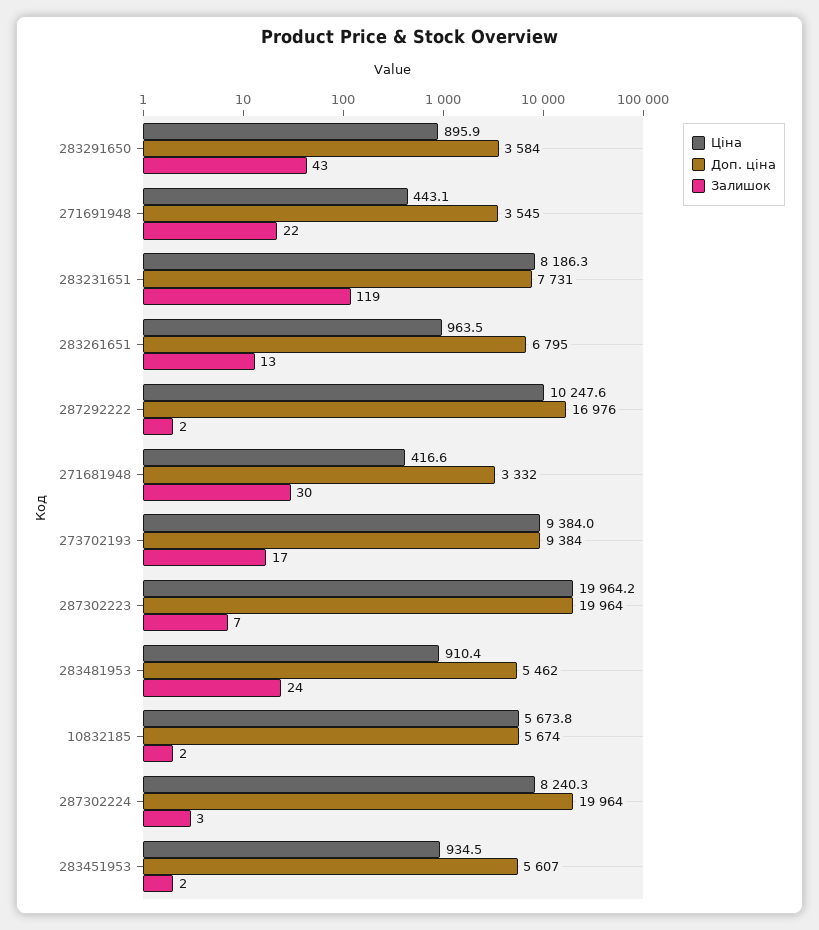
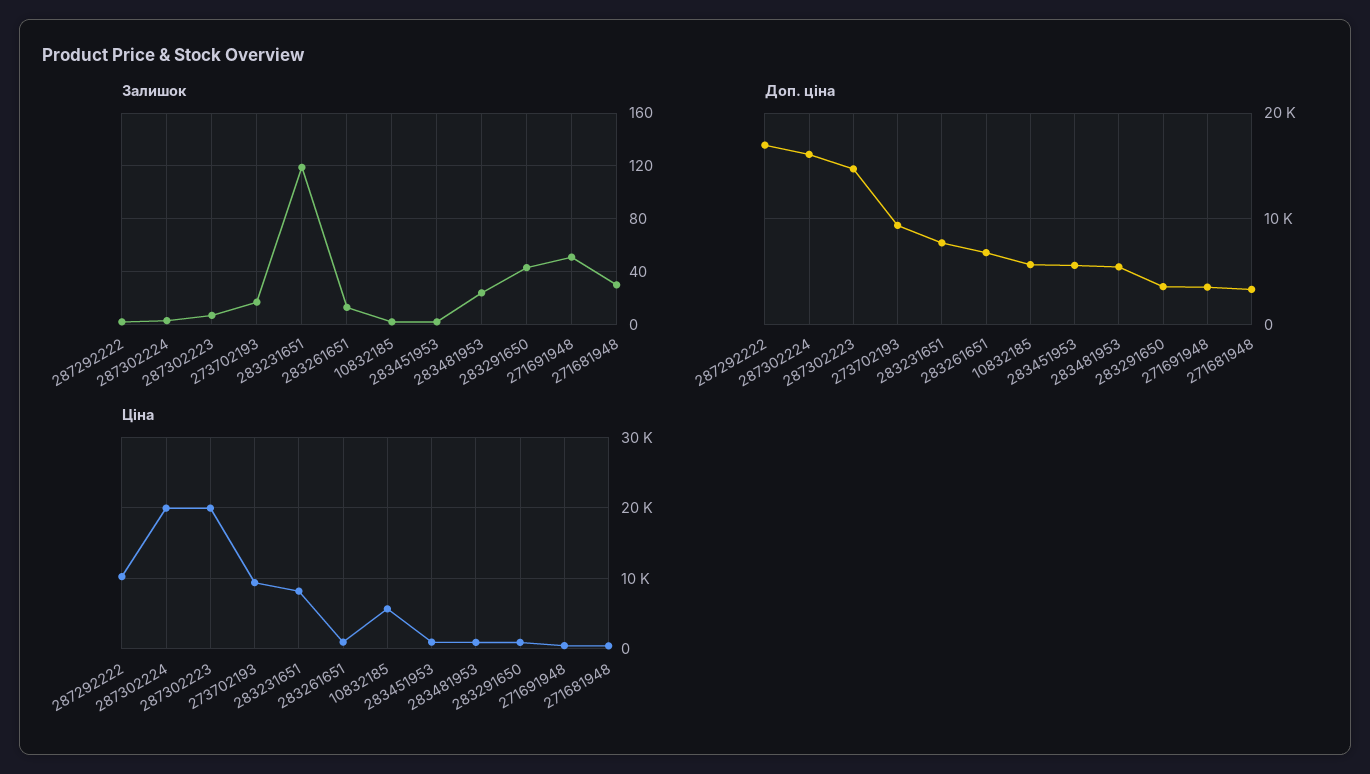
Залишок, 271691948: 22 -> 50
Доп. ціна, 287302223: 19964 -> 15000
Ціна, 287302224: 8240.3 -> 20000
Доп. ціна, 287302224: 19964 -> 16000

